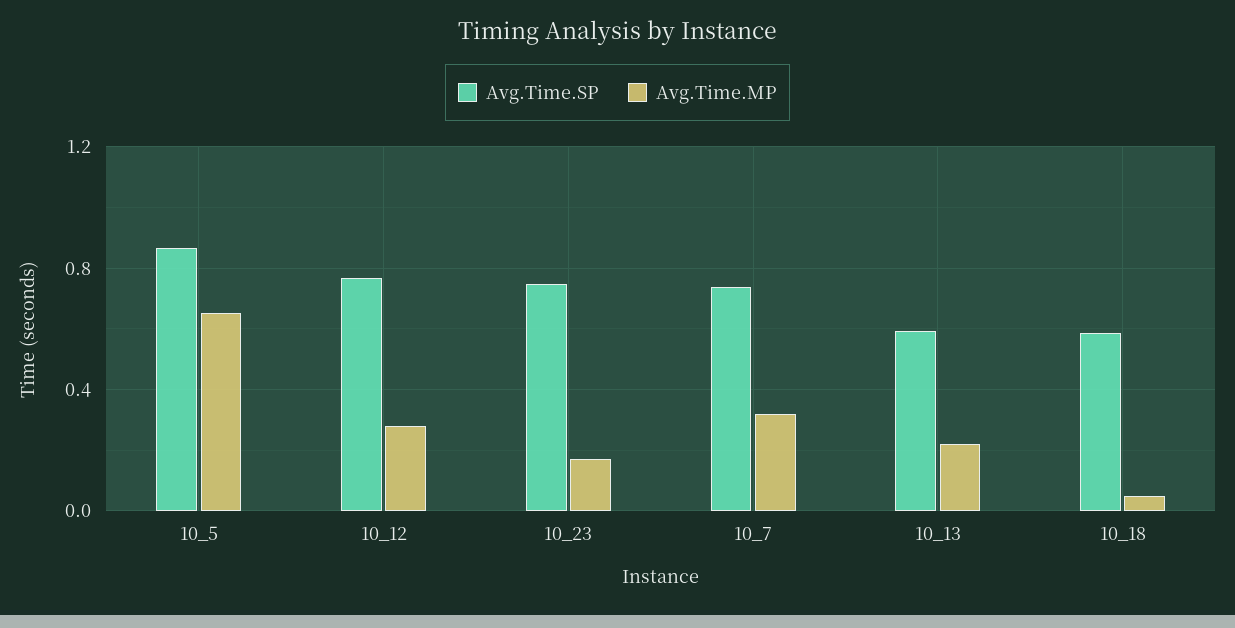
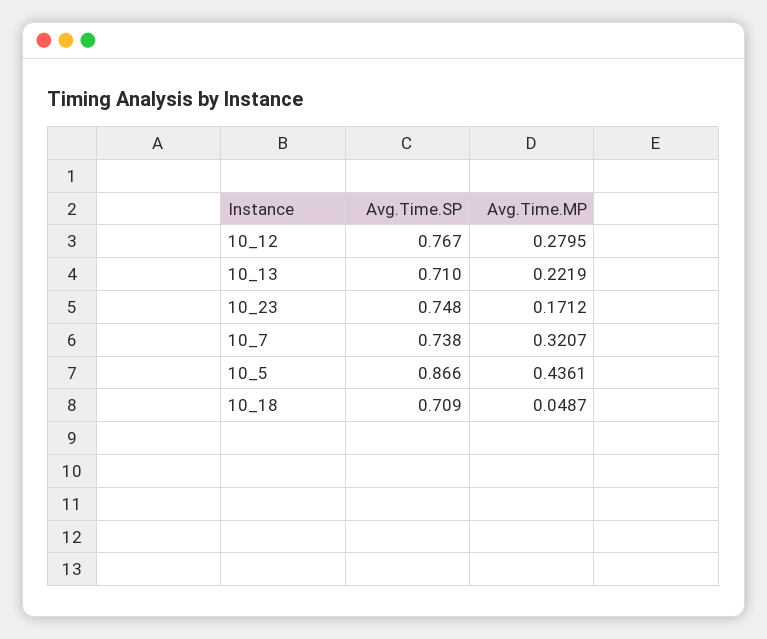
Avg.Time.MP, 10_5: 0.65 -> 0.4361
Avg.Time.SP, 10_13: 0.6 -> 0.71
Avg.Time.SP, 10_18: 0.6 -> 0.709

